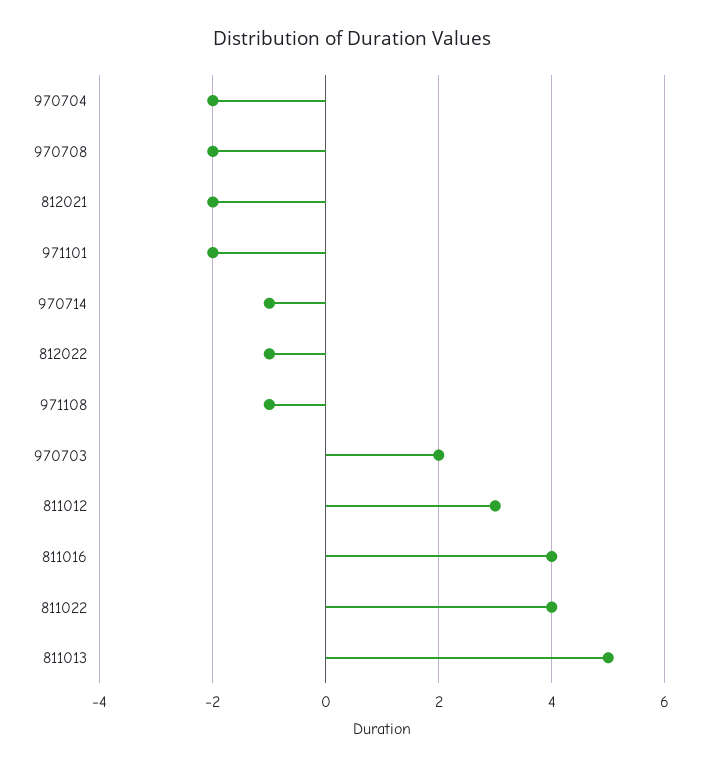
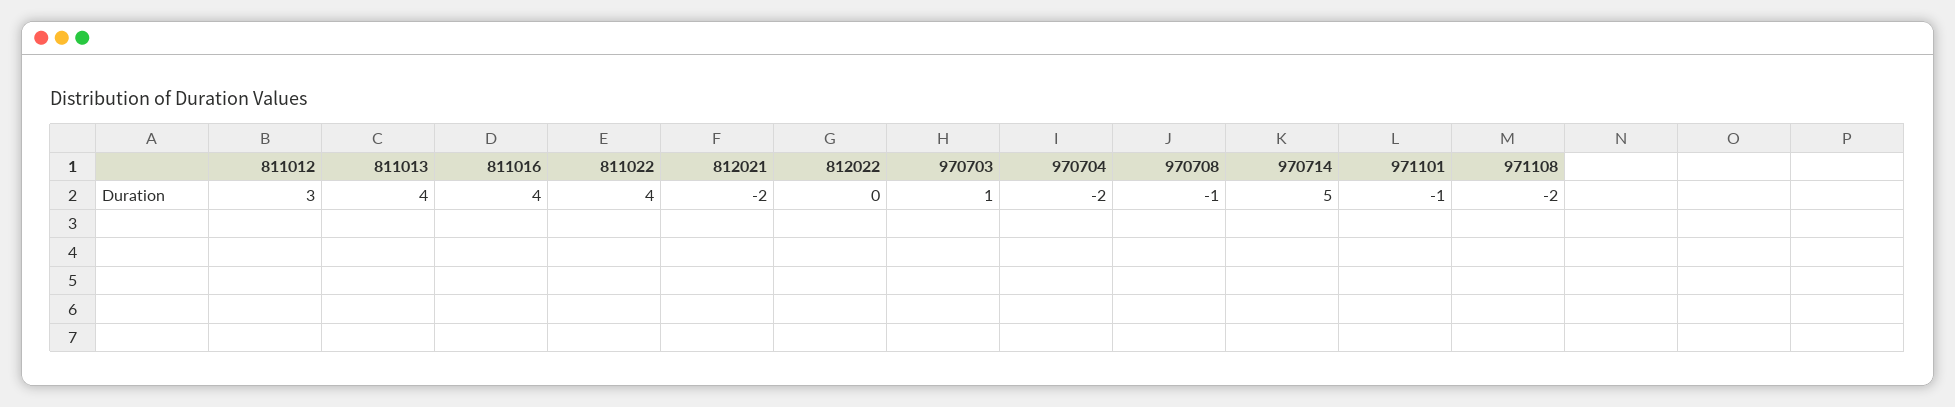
970708: -2 -> -1
971101: -2 -> -1
970714: -1 -> 5
812022: -1 -> 0
971108: -1 -> -2
970703: 2 -> 1
811013: 5 -> 4

